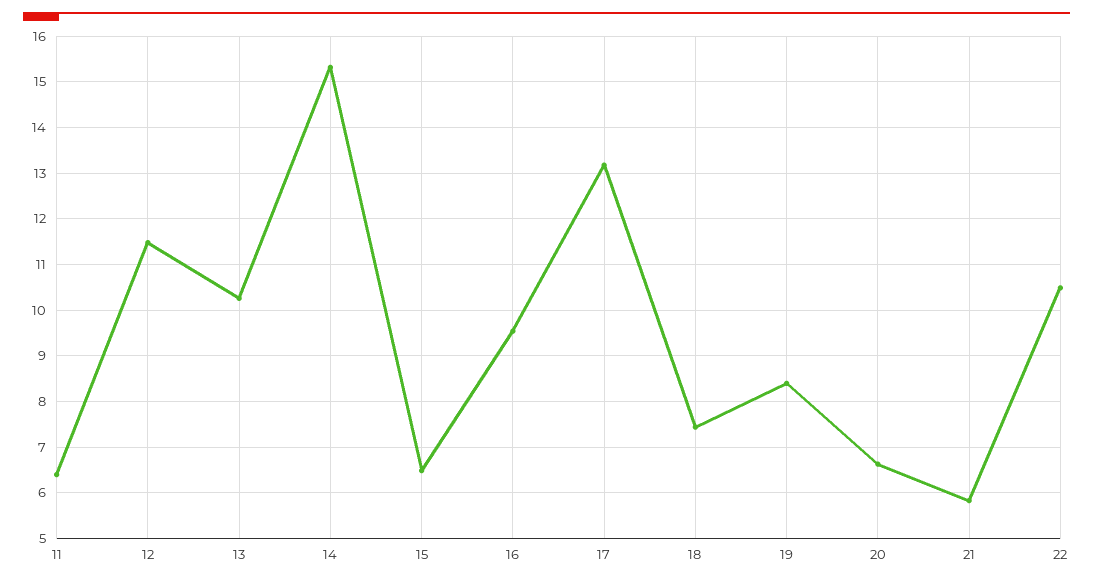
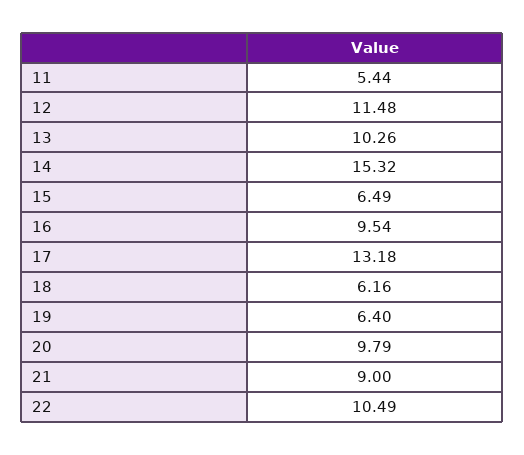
11: 6.4 -> 5.44
18: 7.4 -> 6.16
19: 8.4 -> 6.4
20: 6.6 -> 9.79
21: 5.8 -> 9

